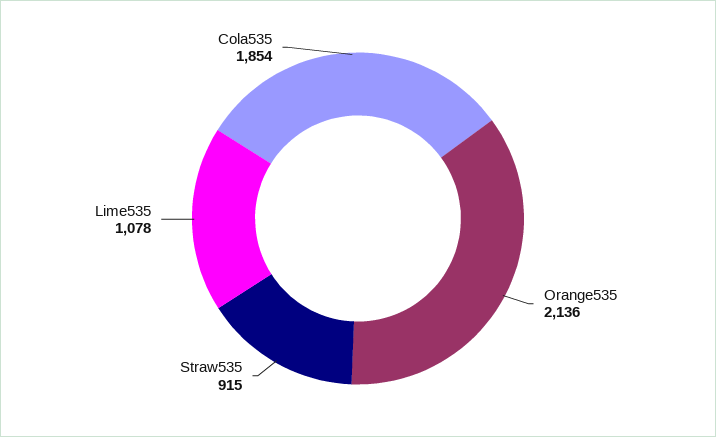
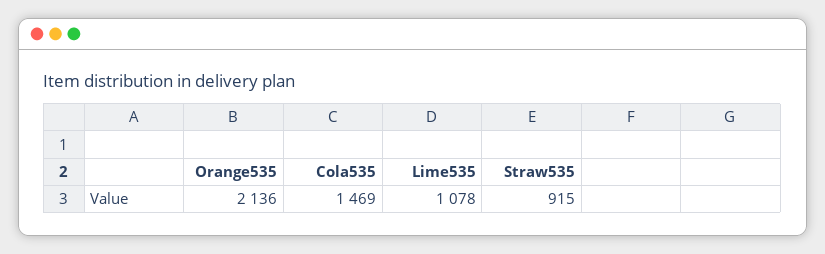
Cola535: 1854 -> 1469

